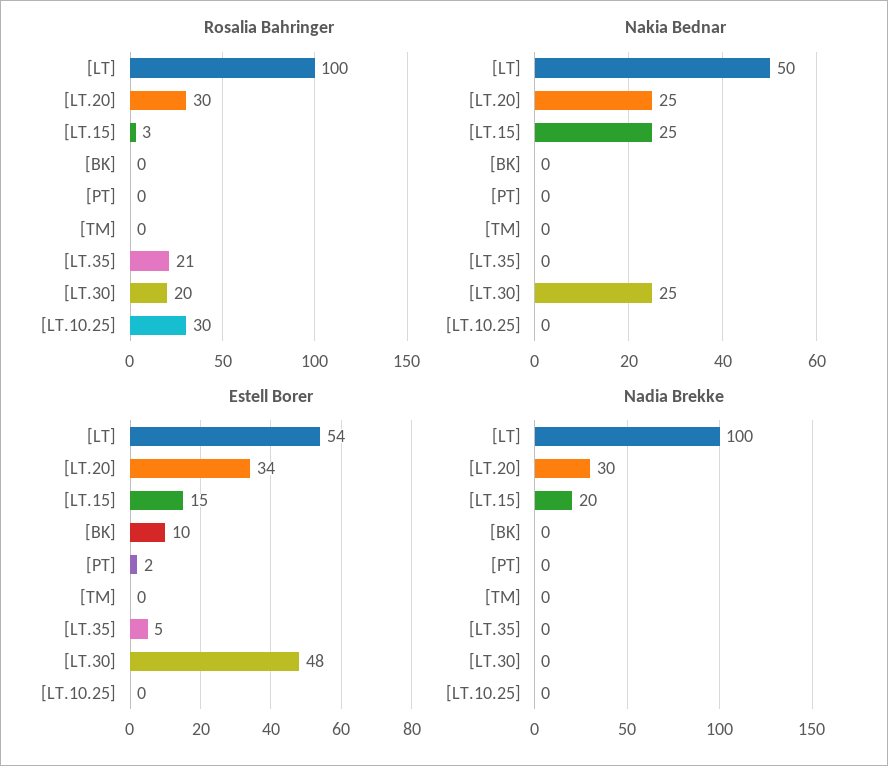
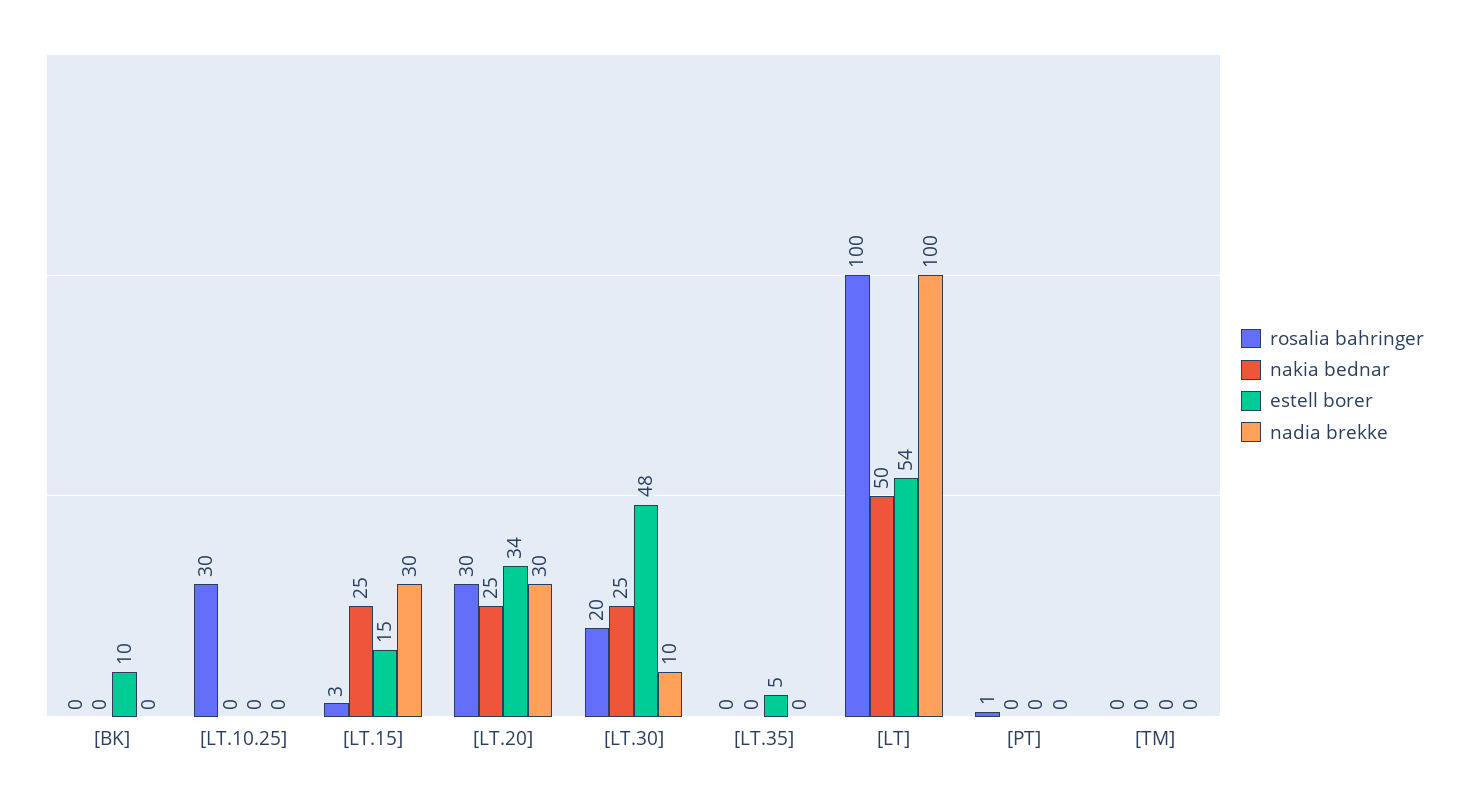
Rosalia Bahringer, [PT]: 0 -> 1
Rosalia Bahringer, [LT.35]: 21 -> 0
Estell Borer, [PT]: 2 -> 0
Nadia Brekke, [LT.15]: 20 -> 30
Nadia Brekke, [LT.30]: 0 -> 10

